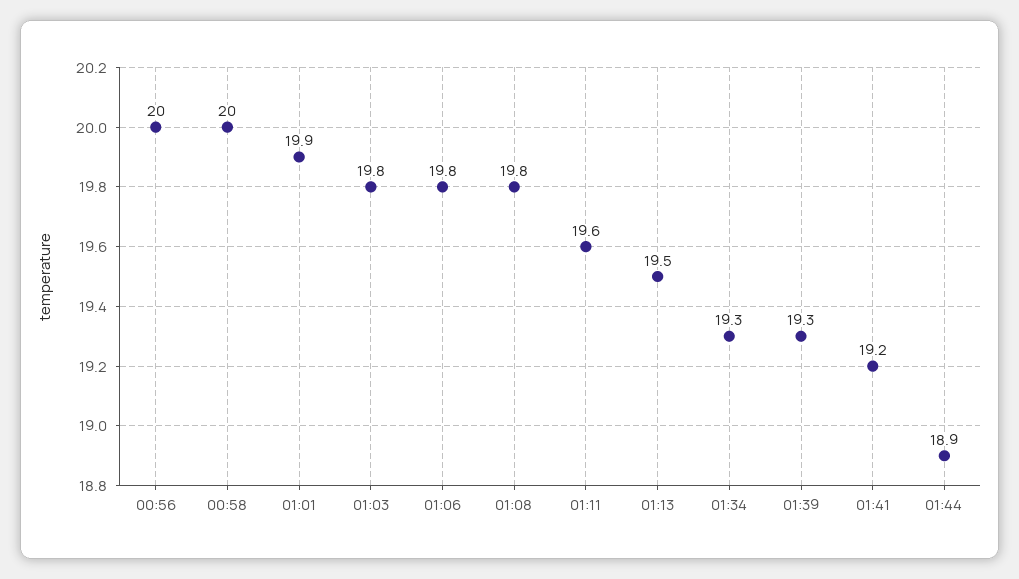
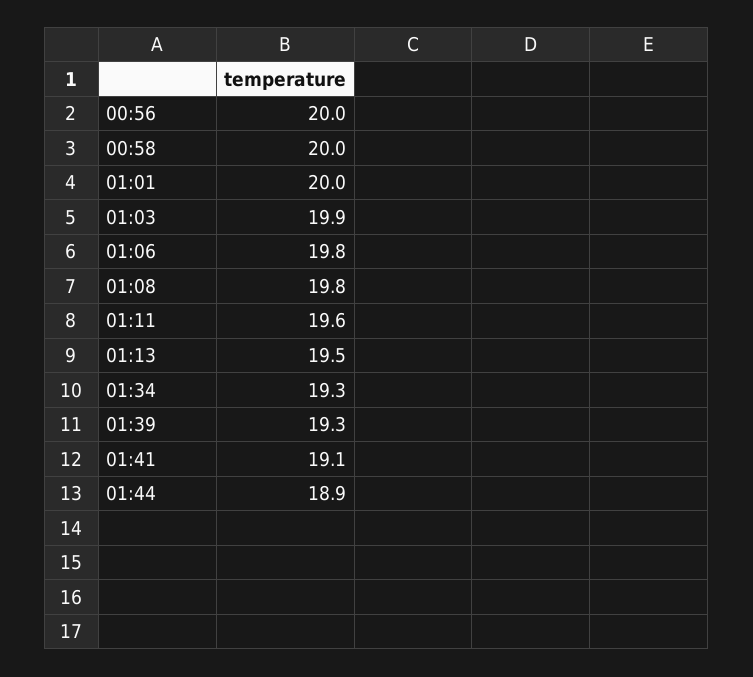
01:01: 19.9 -> 20
01:03: 19.8 -> 19.9
01:41: 19.2 -> 19.1

